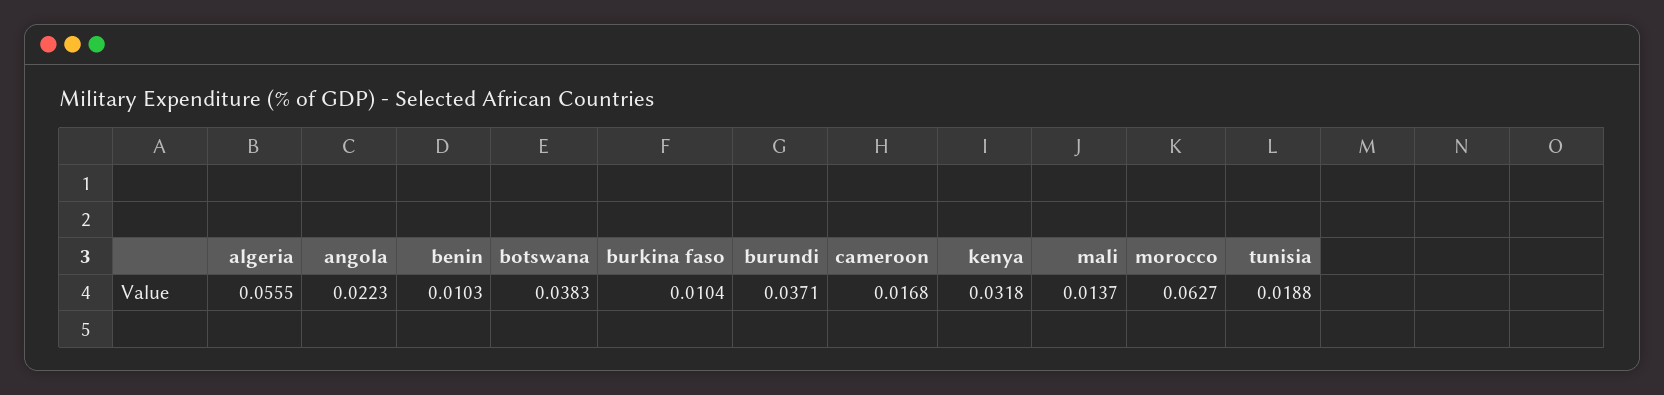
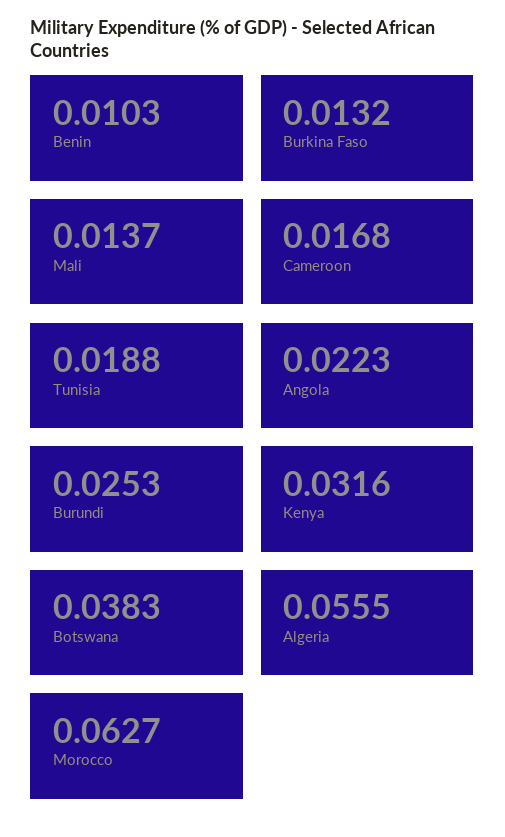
burkina faso: 0.0104 -> 0.0132
burundi: 0.0371 -> 0.0253
kenya: 0.0318 -> 0.0316

